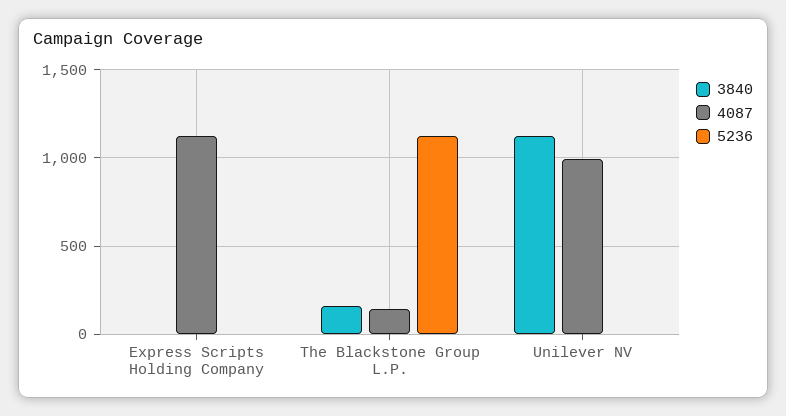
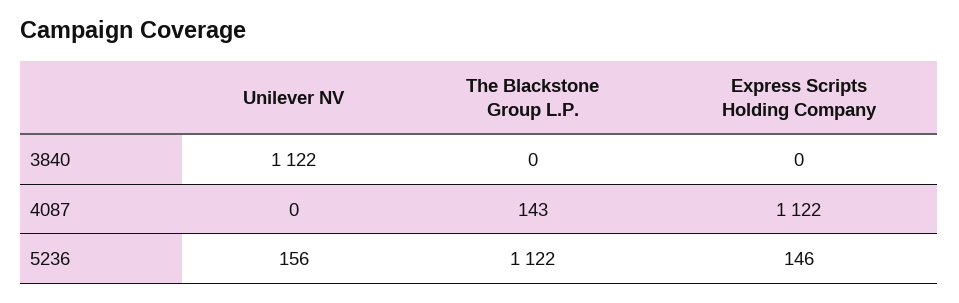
5236, Express Scripts Holding Company: 0 -> 146
3840, The Blackstone Group L.P.: 150 -> 0
4087, Unilever NV: 1000 -> 0
5236, Unilever NV: 0 -> 156

